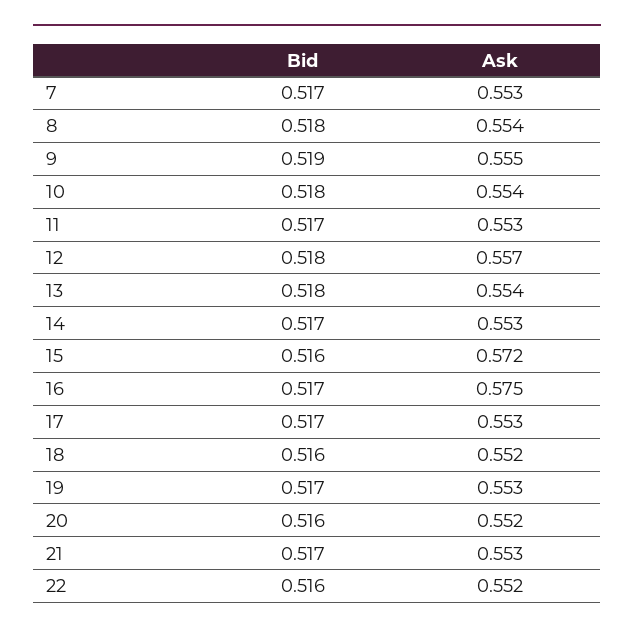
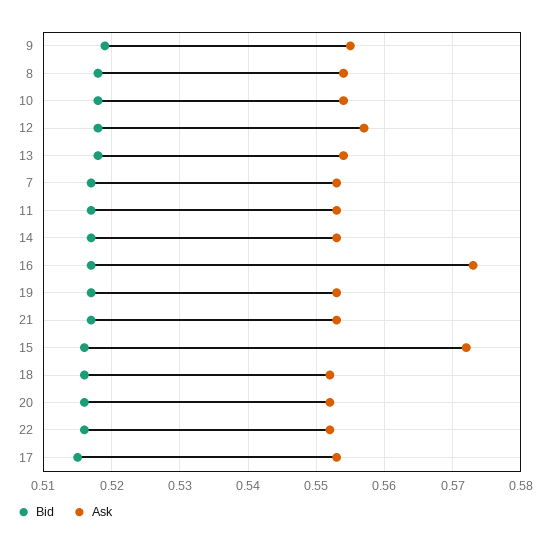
Ask, 16: 0.575 -> 0.573
Bid, 17: 0.517 -> 0.515

